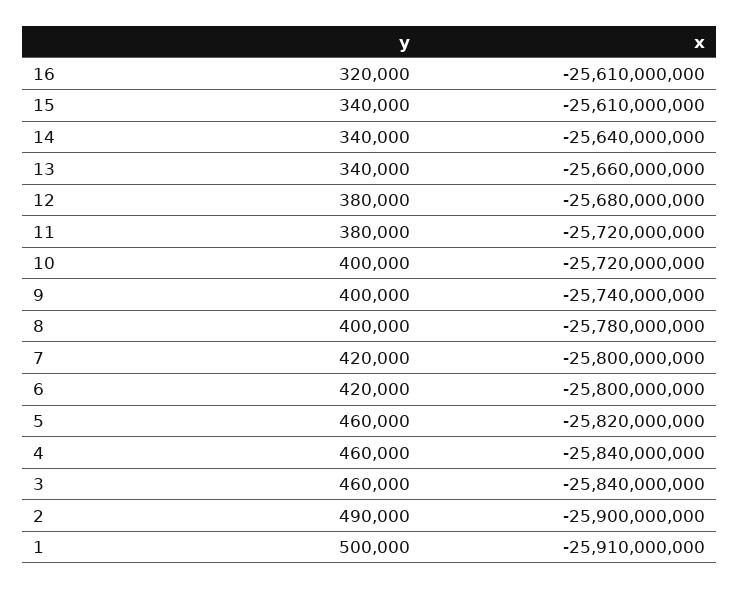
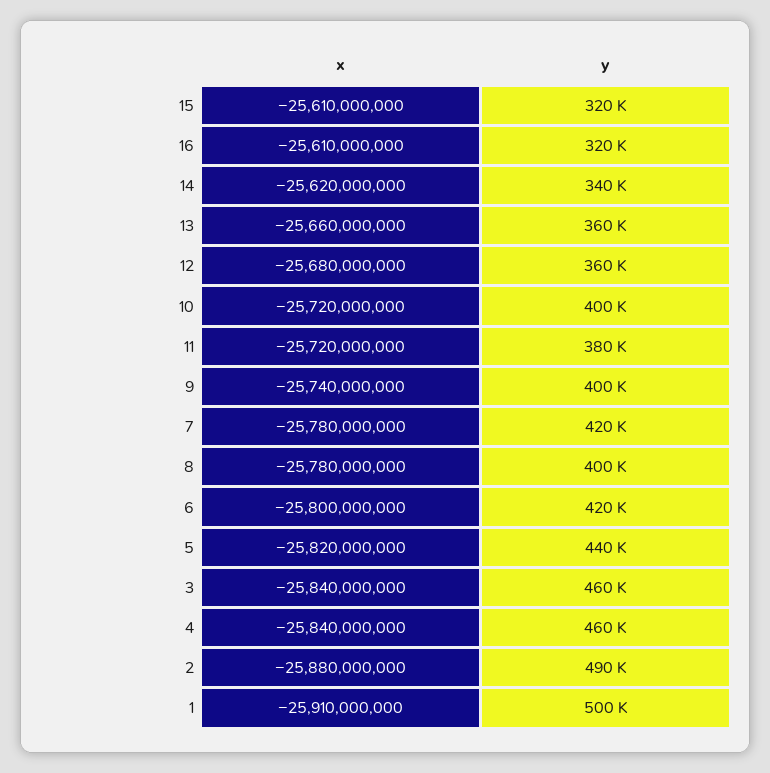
y, 15: 340000 -> 320000
x, 14: -25640000000 -> -25620000000
y, 13: 340000 -> 360000
y, 12: 380000 -> 360000
x, 7: -25800000000 -> -25780000000
y, 5: 460000 -> 440000
x, 2: -25900000000 -> -25880000000

